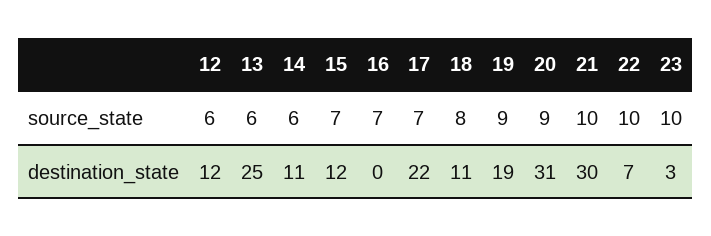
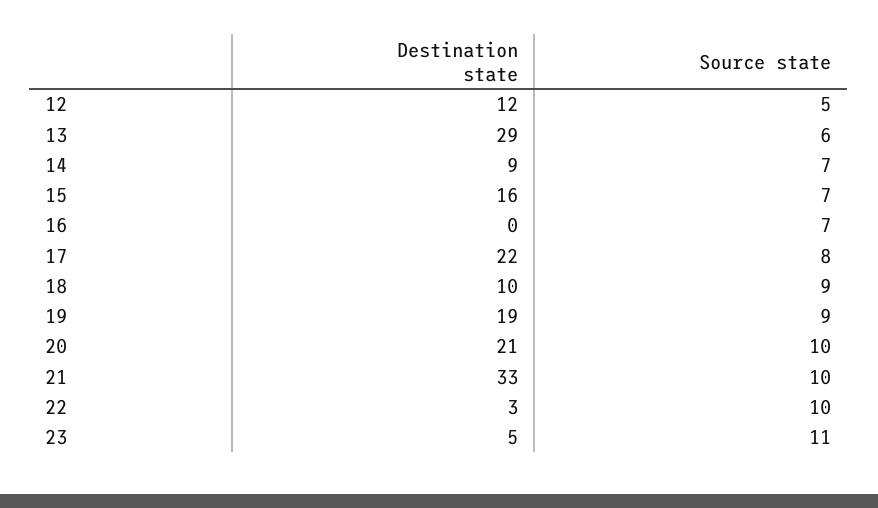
12, source_state: 6 -> 5
14, source_state: 6 -> 7
17, source_state: 7 -> 8
18, source_state: 8 -> 9
20, source_state: 9 -> 10
23, source_state: 10 -> 11
13, destination_state: 25 -> 29
14, destination_state: 11 -> 9
15, destination_state: 12 -> 16
18, destination_state: 11 -> 10
20, destination_state: 31 -> 21
21, destination_state: 30 -> 33
22, destination_state: 7 -> 3
23, destination_state: 3 -> 5

